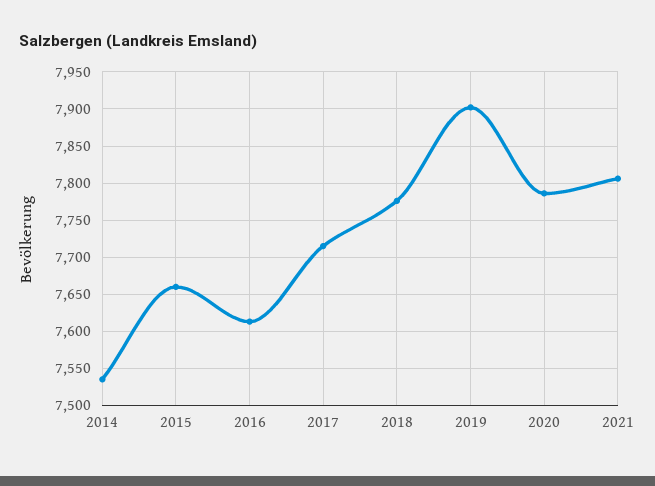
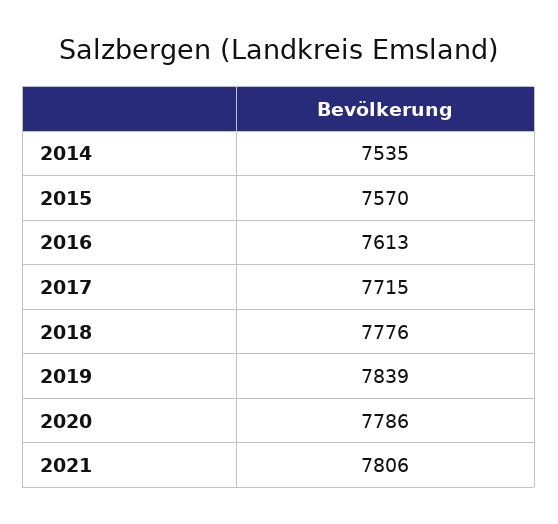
2015: 7660 -> 7570
2019: 7900 -> 7839

